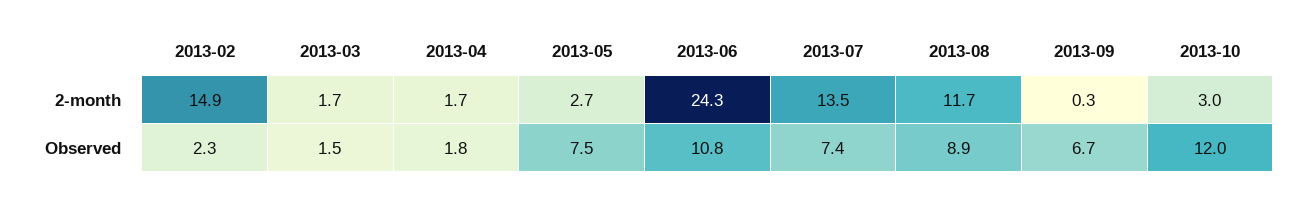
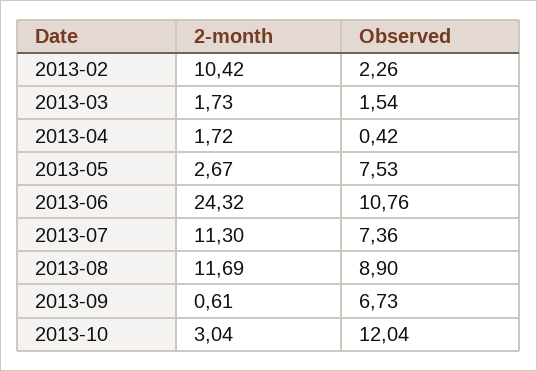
2013-02, 2-month: 14.9 -> 10.42
2013-07, 2-month: 13.5 -> 11.3
2013-09, 2-month: 0.3 -> 0.61
2013-04, Observed: 1.8 -> 0.42

